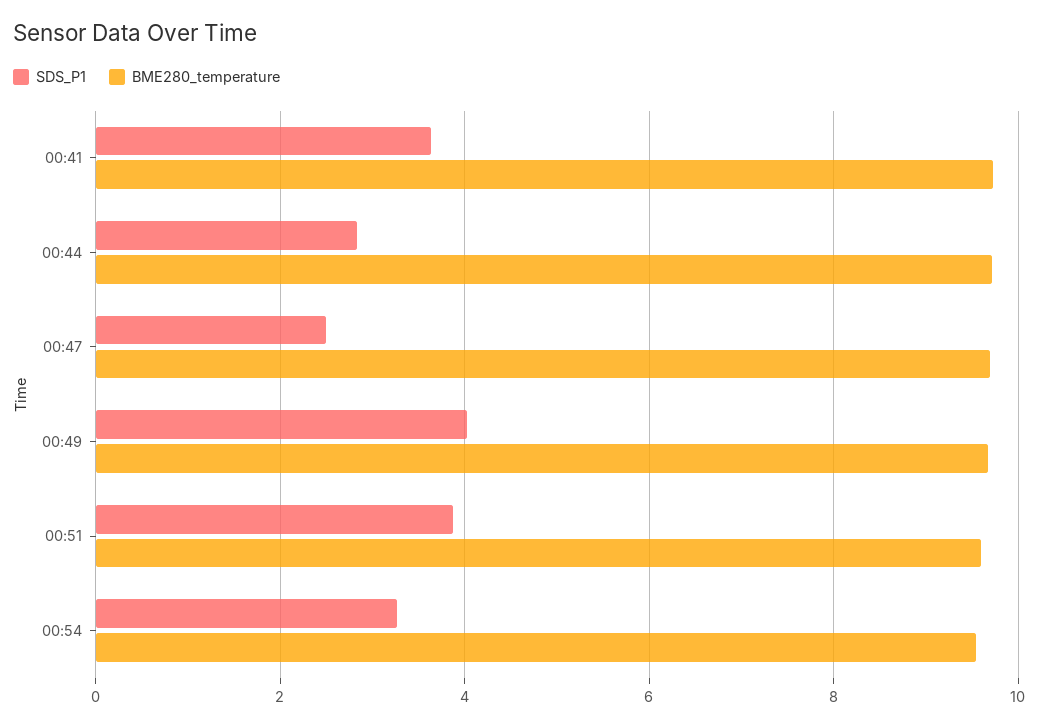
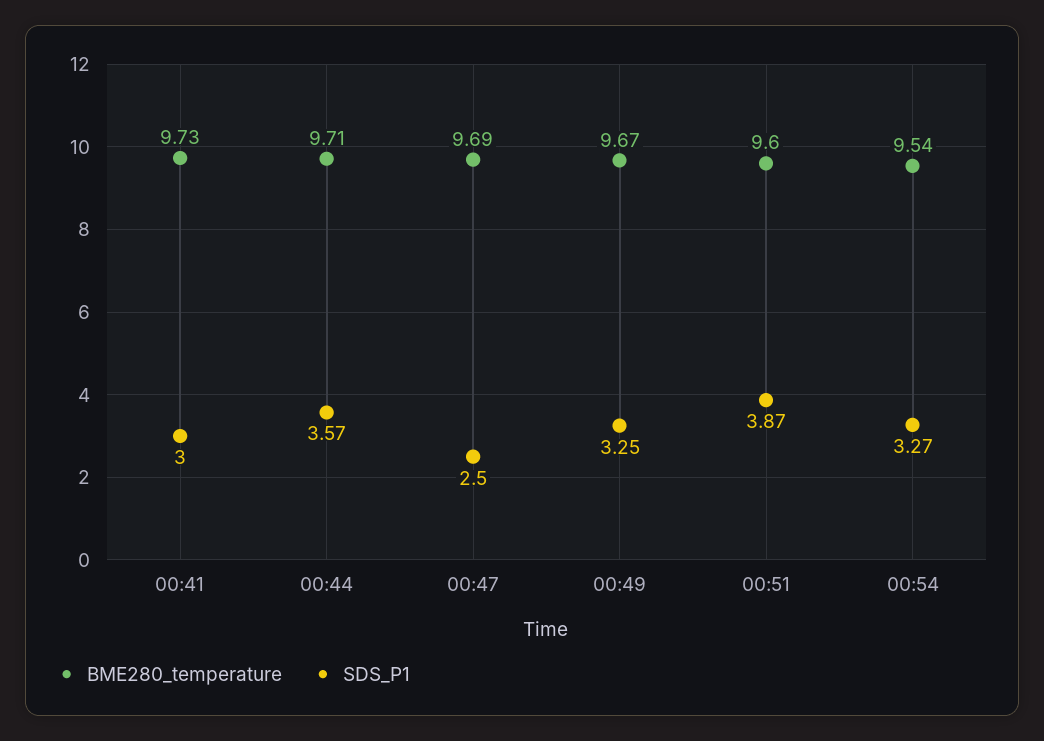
SDS_P1, 00:41: 3.6 -> 3
SDS_P1, 00:44: 2.8 -> 3.57
SDS_P1, 00:49: 4 -> 3.25

